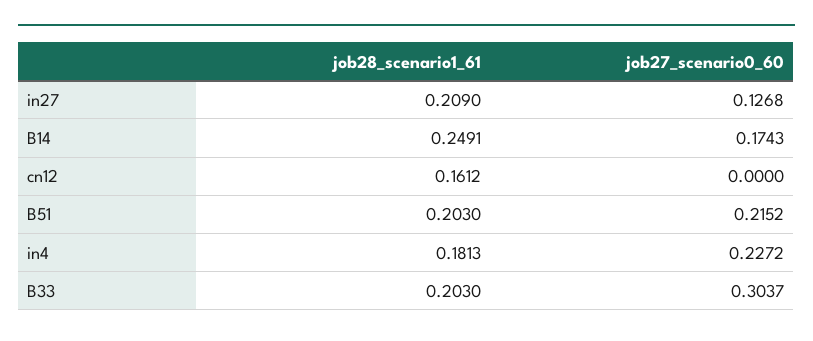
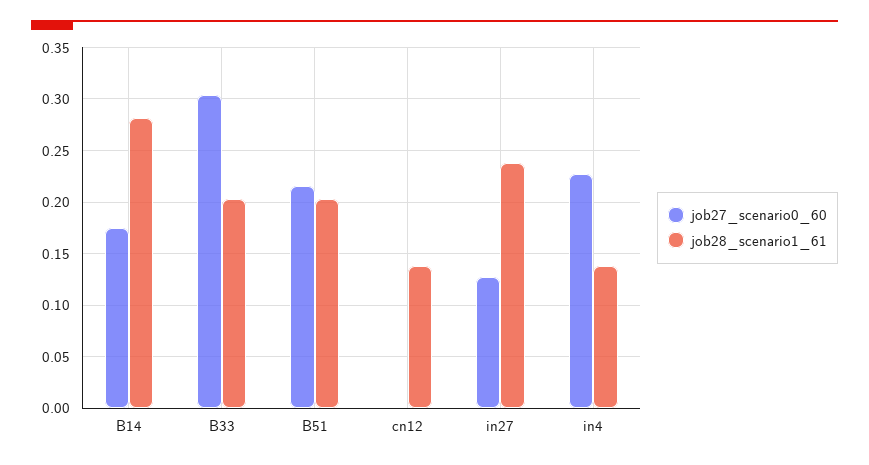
job28_scenario1_61, in27: 0.209 -> 0.24
job28_scenario1_61, B14: 0.2491 -> 0.28
job28_scenario1_61, cn12: 0.1612 -> 0.14
job28_scenario1_61, in4: 0.1813 -> 0.14

